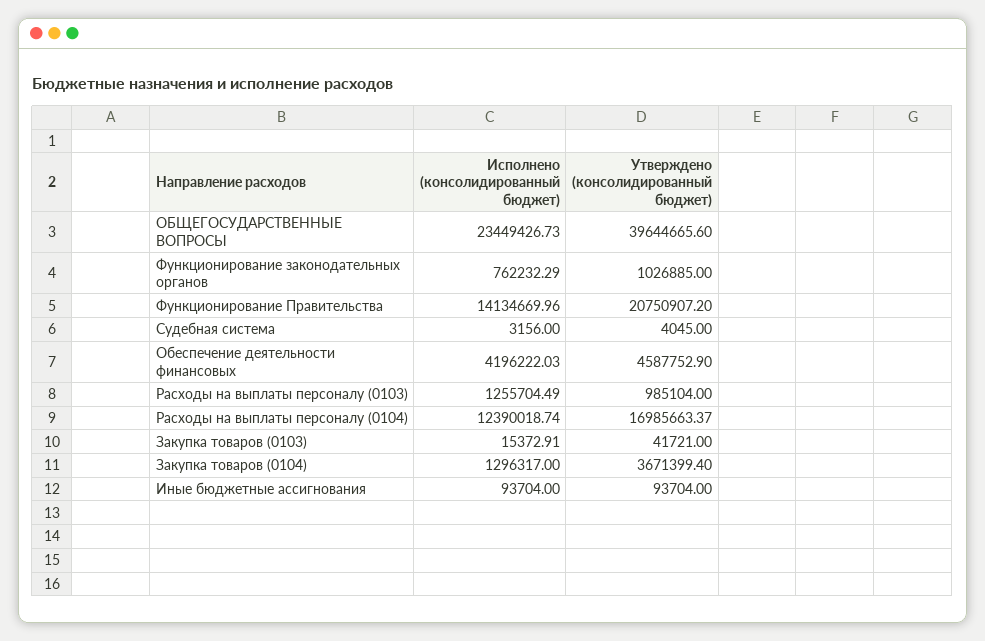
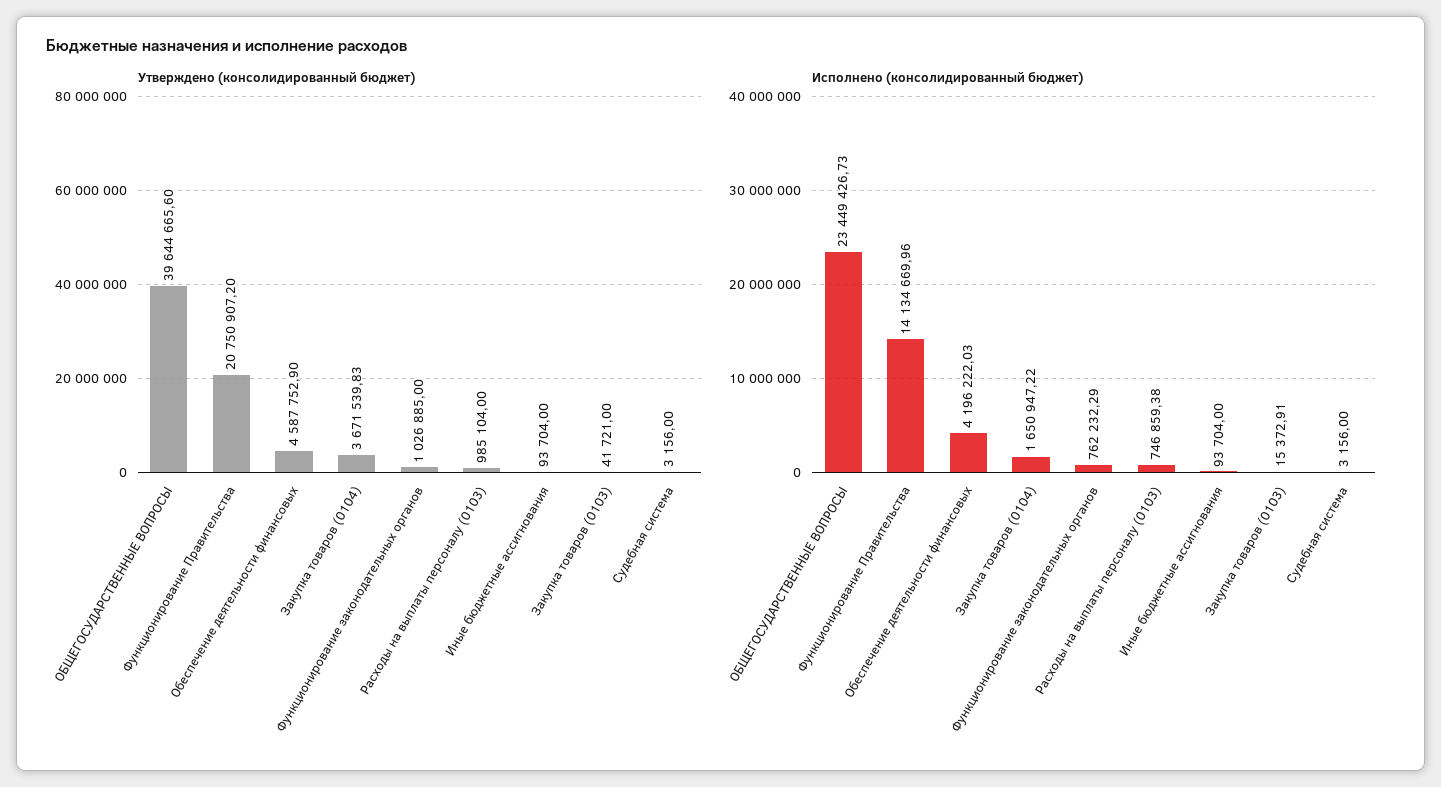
Утверждено (консолидированный бюджет), Судебная система: 4045 -> 3156
Исполнено (консолидированный бюджет), Расходы на выплаты персоналу (0103): 1255704.49 -> 746859.38
Исполнено (консолидированный бюджет), Расходы на выплаты персоналу (0104): 12390018.74 -> none
Утверждено (консолидированный бюджет), Расходы на выплаты персоналу (0104): 16985663.37 -> none
Исполнено (консолидированный бюджет), Закупка товаров (0104): 1296317 -> 1650947.22
Утверждено (консолидированный бюджет), Закупка товаров (0104): 3671399.4 -> 3671539.83

